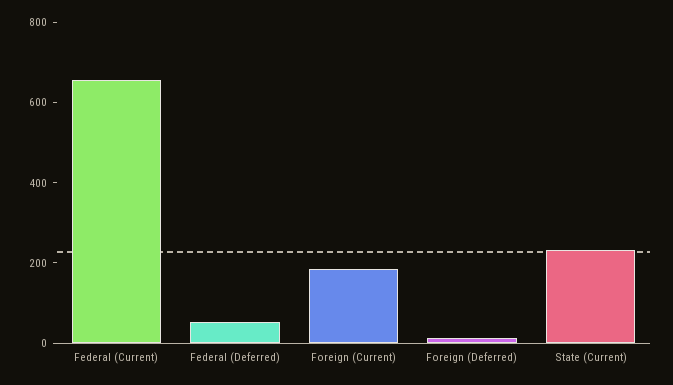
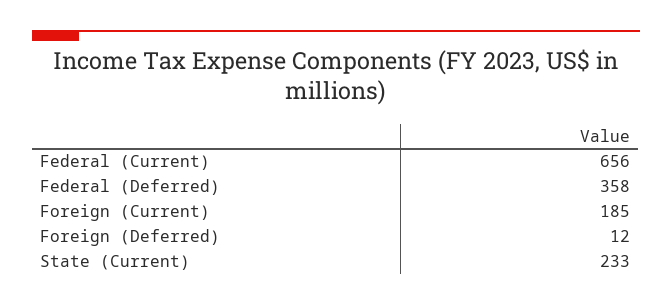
Federal (Deferred): 50 -> 358

